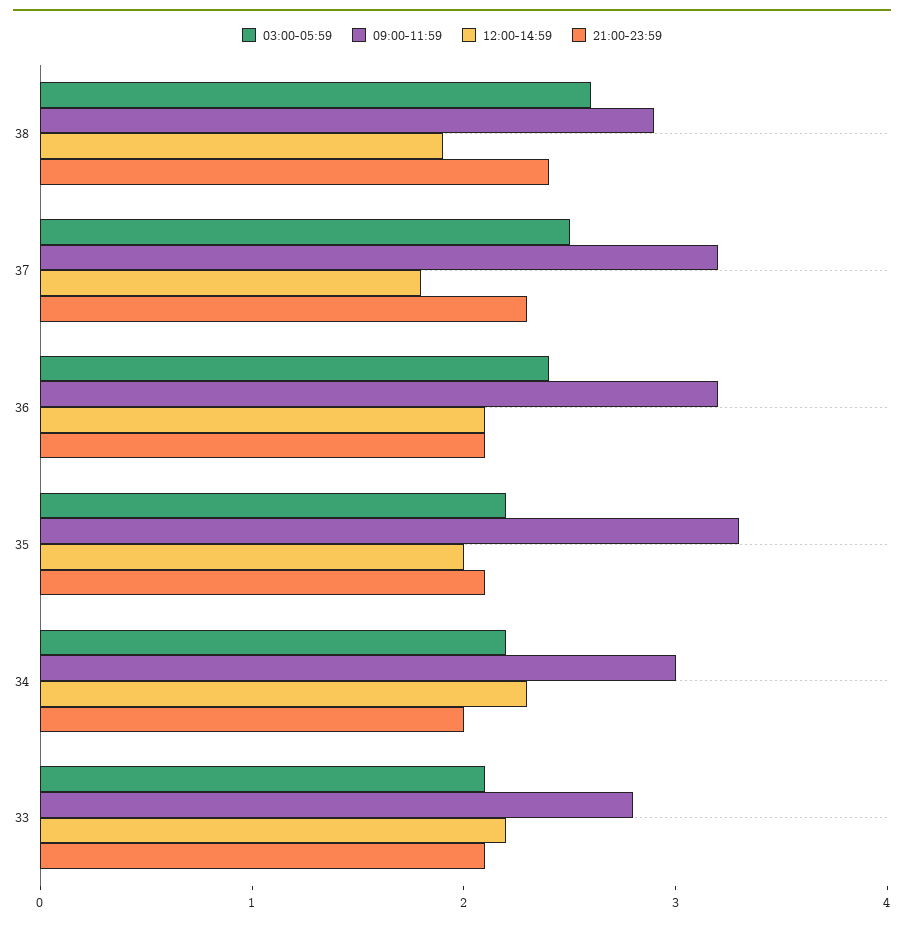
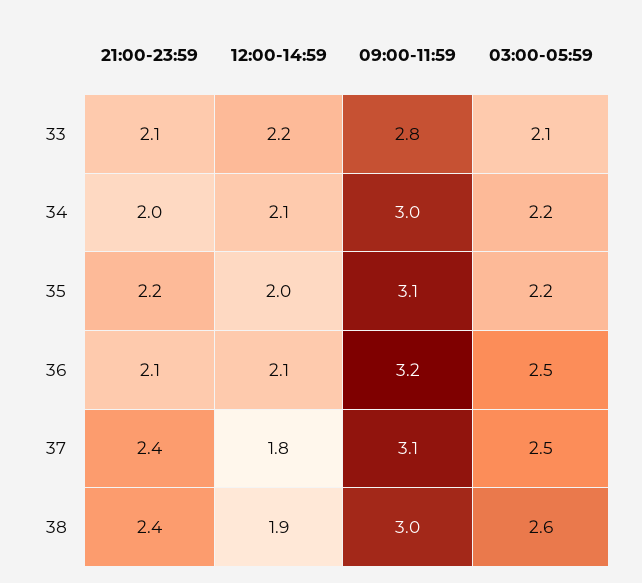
09:00-11:59, 38: 2.9 -> 3
09:00-11:59, 37: 3.2 -> 3.1
21:00-23:59, 37: 2.3 -> 2.4
03:00-05:59, 36: 2.4 -> 2.5
09:00-11:59, 35: 3.3 -> 3.1
21:00-23:59, 35: 2.1 -> 2.2
12:00-14:59, 34: 2.3 -> 2.1

